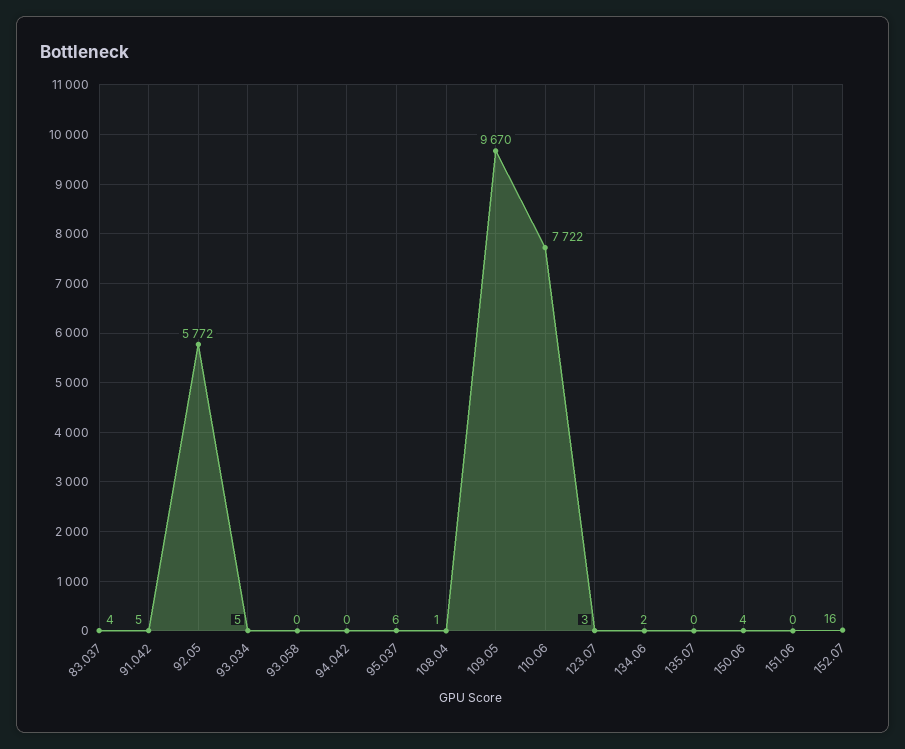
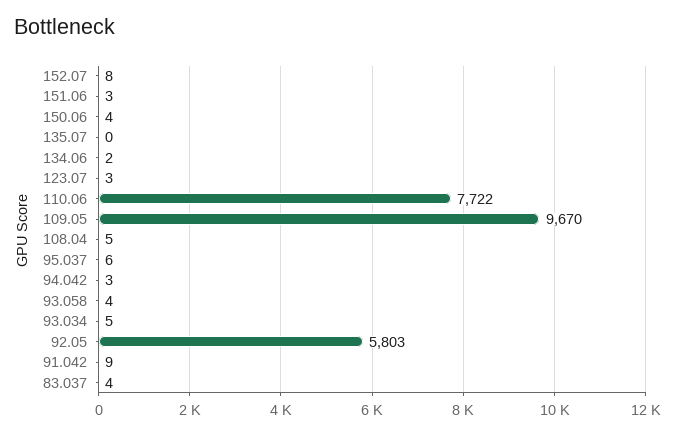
91.042: 5 -> 9
92.05: 5772 -> 5803
93.058: 0 -> 4
94.042: 0 -> 3
108.04: 1 -> 5
151.06: 0 -> 3
152.07: 16 -> 8

